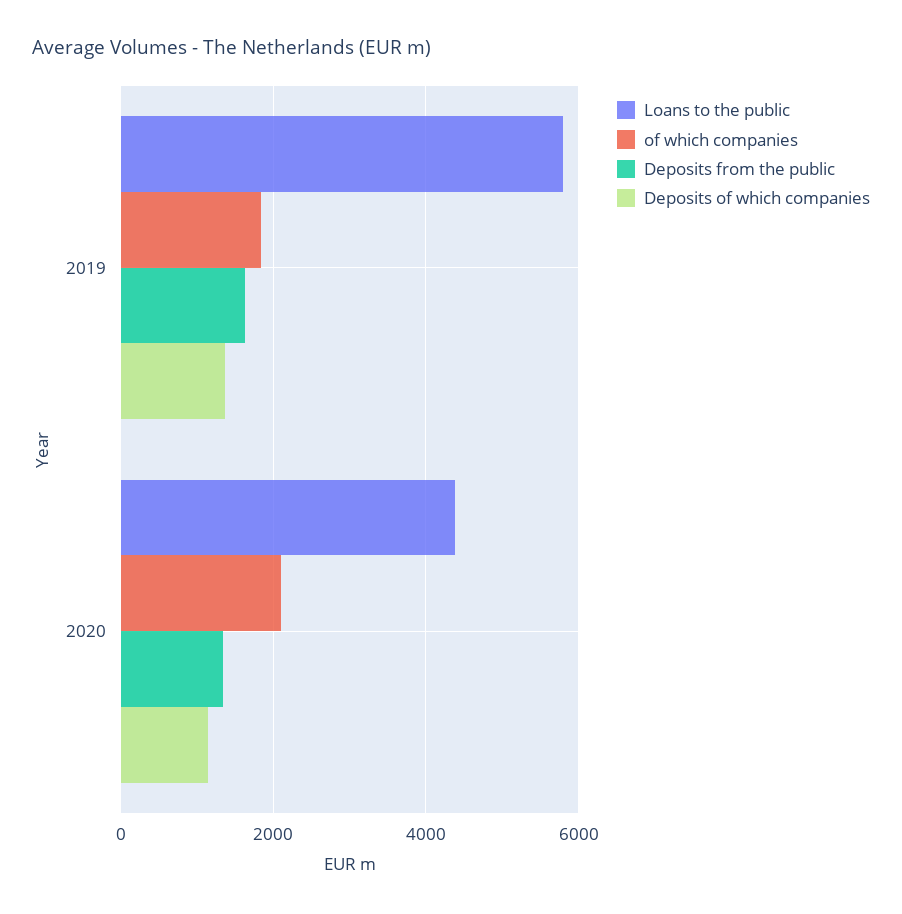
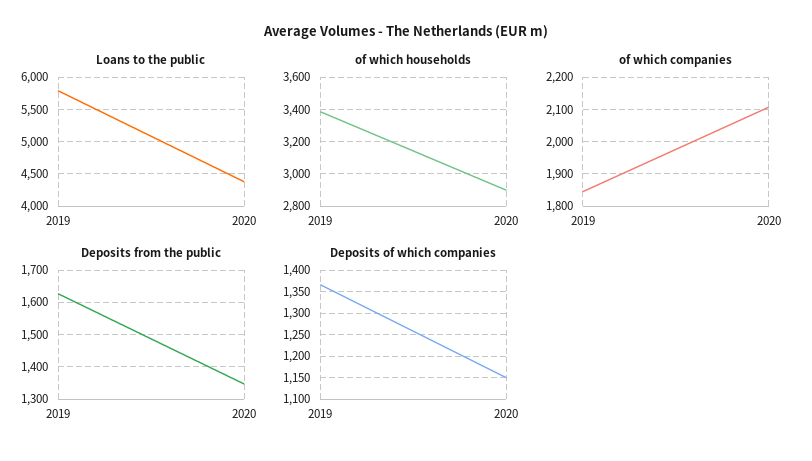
of which households, 2019: none -> 3400
of which households, 2020: none -> 2900

